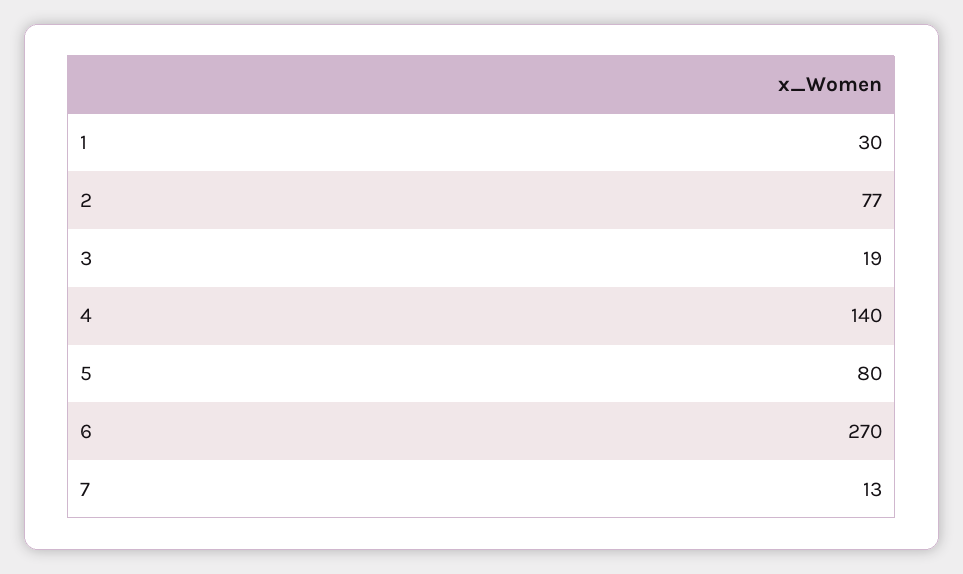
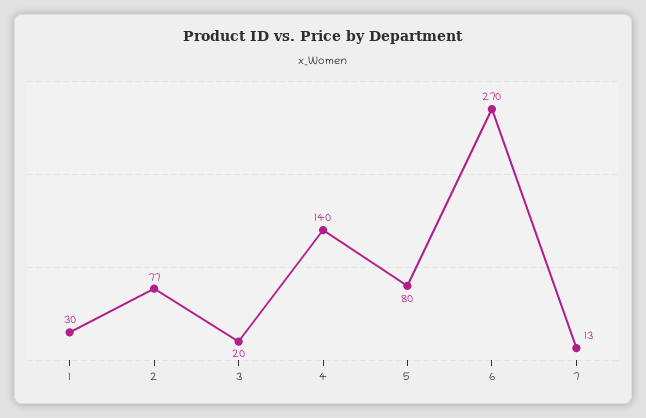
3: 19 -> 20

